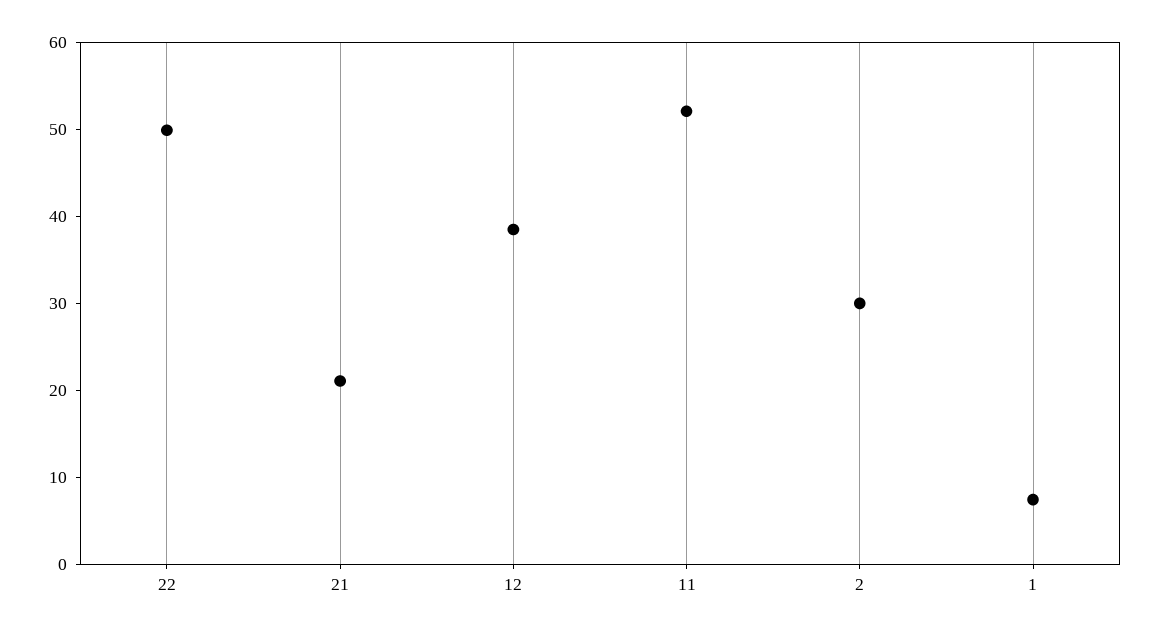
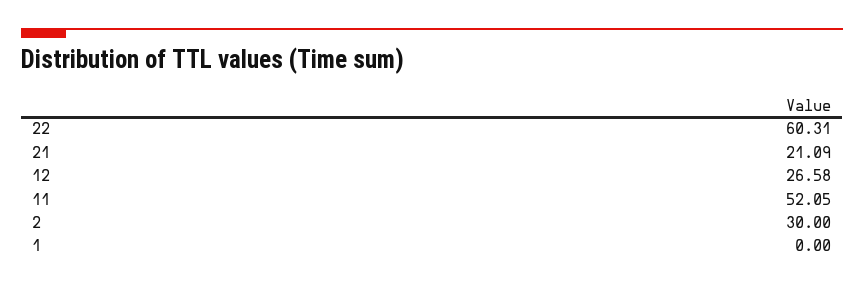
22: 50 -> 60.31
12: 38 -> 26.58
1: 8 -> 0

